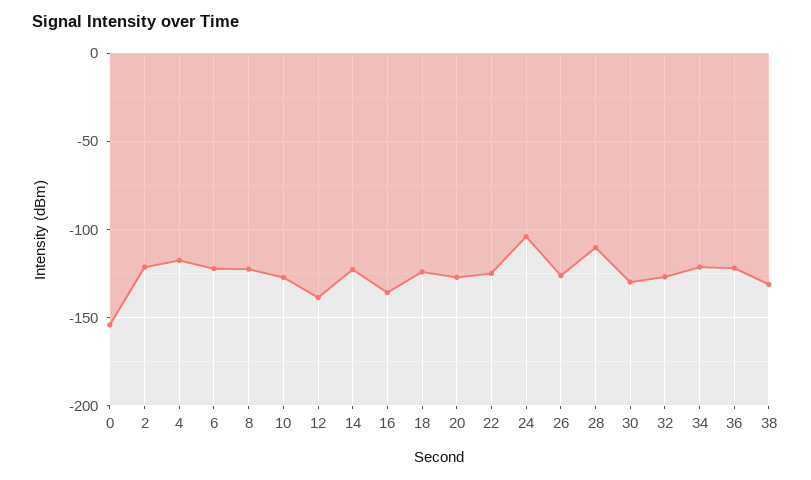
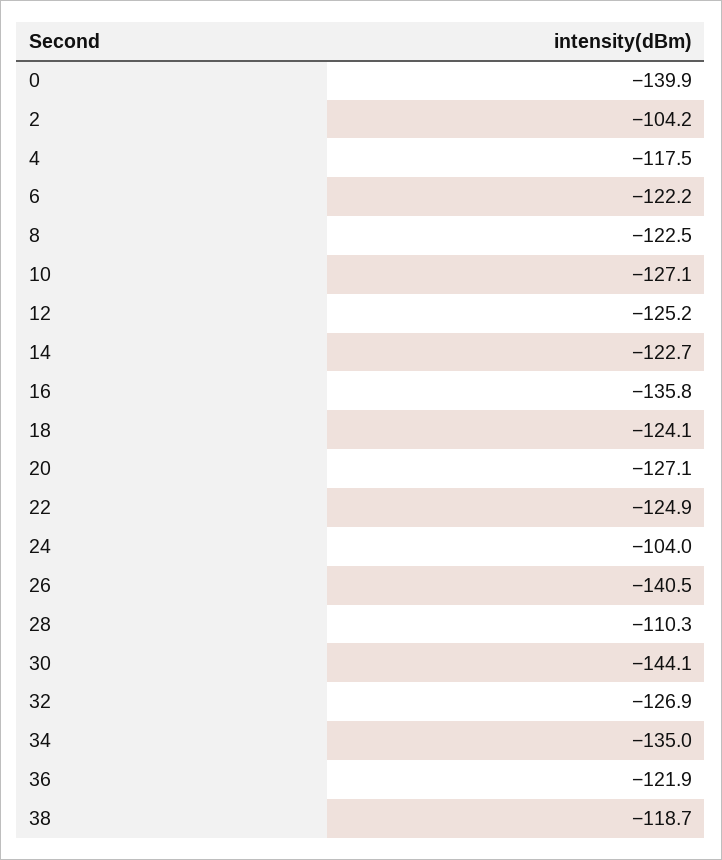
0: -155 -> -139.9
2: -120 -> -104.2
12: -140 -> -125.2
26: -125 -> -140.5
30: -130 -> -144.1
34: -120 -> -135
38: -130 -> -118.7

